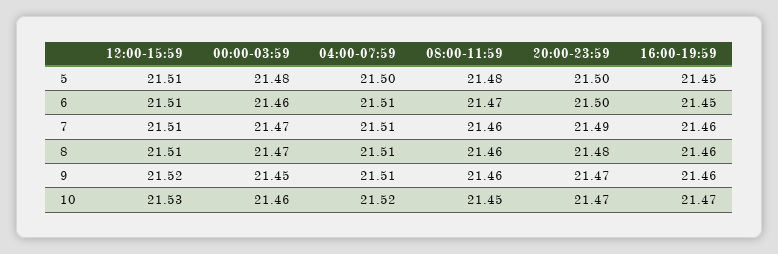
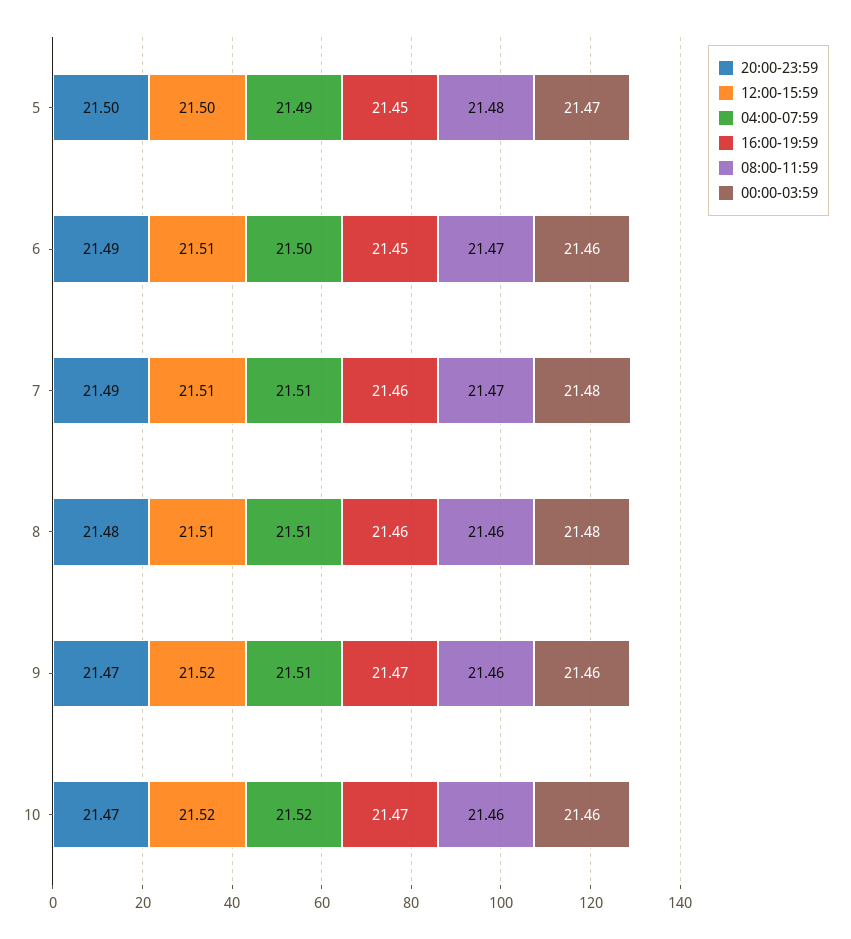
12:00-15:59, 5: 21.51 -> 21.5
00:00-03:59, 5: 21.48 -> 21.47
04:00-07:59, 5: 21.5 -> 21.49
04:00-07:59, 6: 21.51 -> 21.5
20:00-23:59, 6: 21.5 -> 21.49
00:00-03:59, 7: 21.47 -> 21.48
08:00-11:59, 7: 21.46 -> 21.47
00:00-03:59, 8: 21.47 -> 21.48
00:00-03:59, 9: 21.45 -> 21.46
16:00-19:59, 9: 21.46 -> 21.47
12:00-15:59, 10: 21.53 -> 21.52
08:00-11:59, 10: 21.45 -> 21.46

